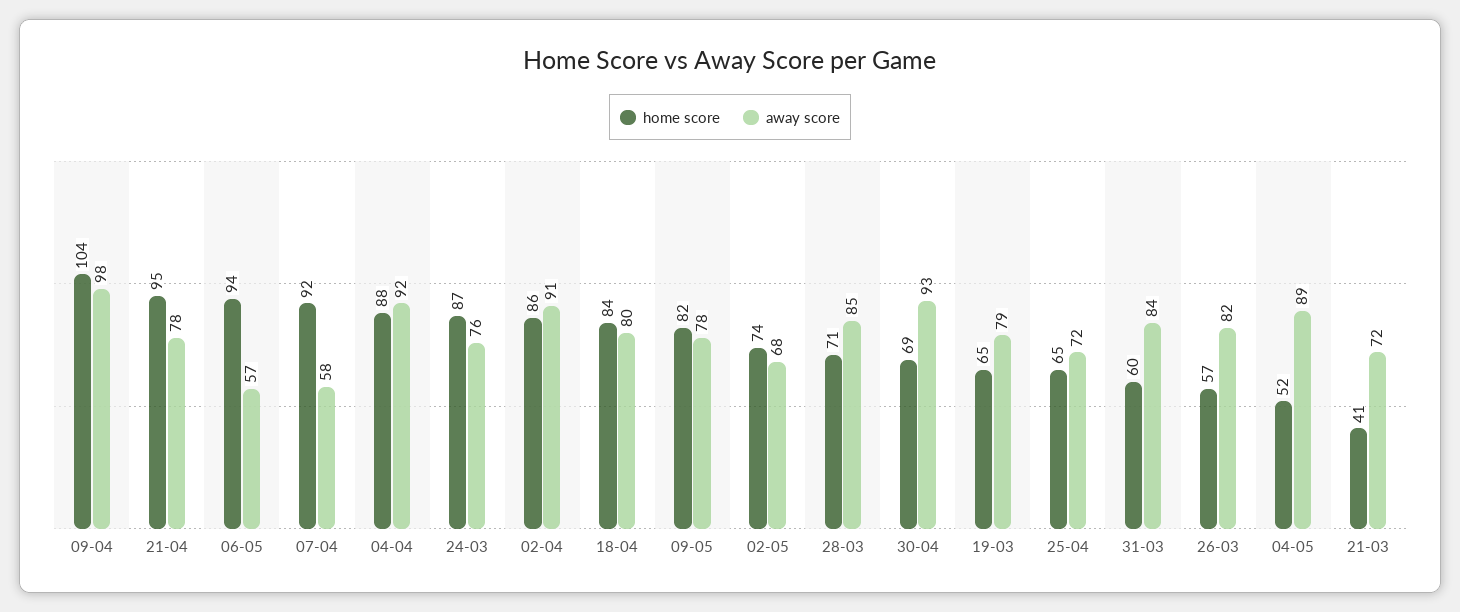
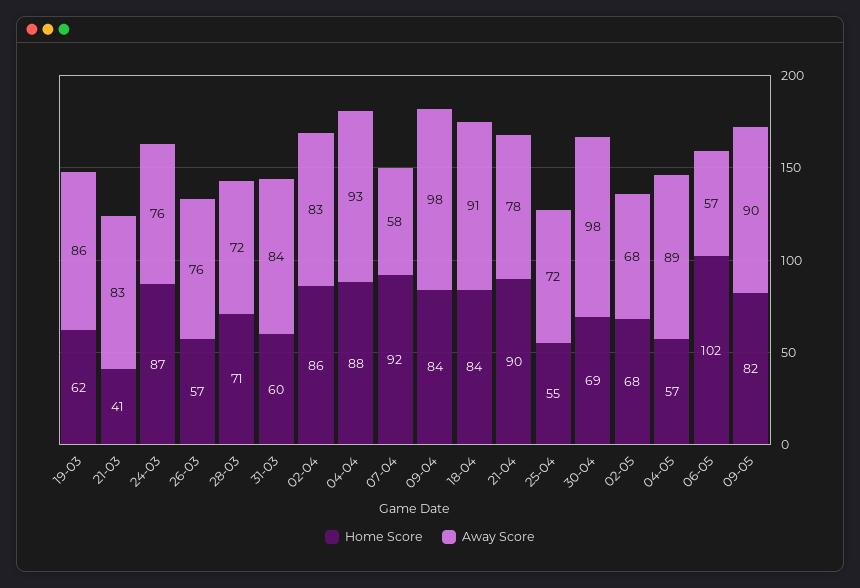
home score, 09-04: 104 -> 84
home score, 21-04: 95 -> 90
home score, 06-05: 94 -> 102
away score, 04-04: 92 -> 93
away score, 02-04: 91 -> 83
away score, 18-04: 80 -> 91
away score, 09-05: 78 -> 90
home score, 02-05: 74 -> 68
away score, 28-03: 85 -> 72
away score, 30-04: 93 -> 98
home score, 19-03: 65 -> 62
away score, 19-03: 79 -> 86
home score, 25-04: 65 -> 55
away score, 26-03: 82 -> 76
home score, 04-05: 52 -> 57
away score, 21-03: 72 -> 83

